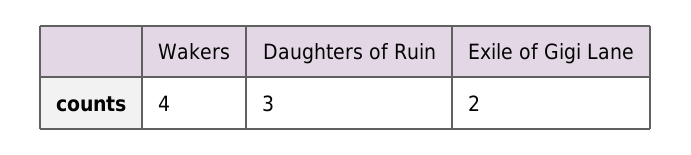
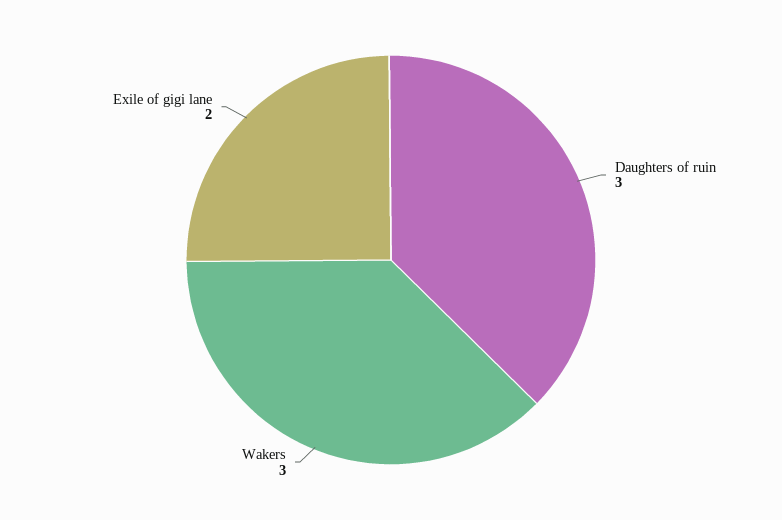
Wakers: 4 -> 3

